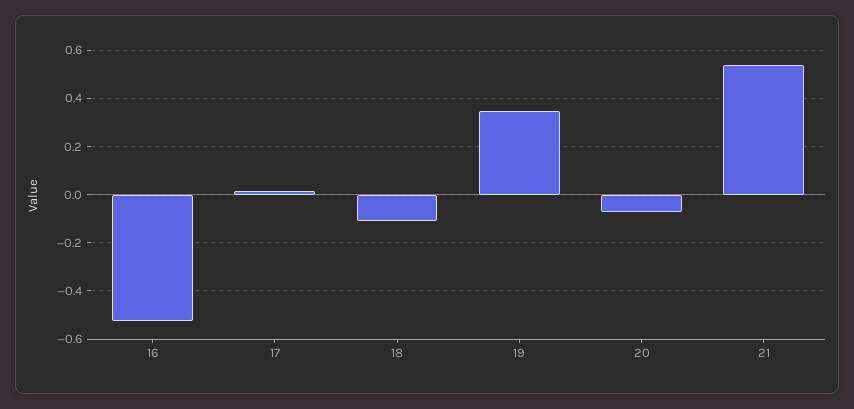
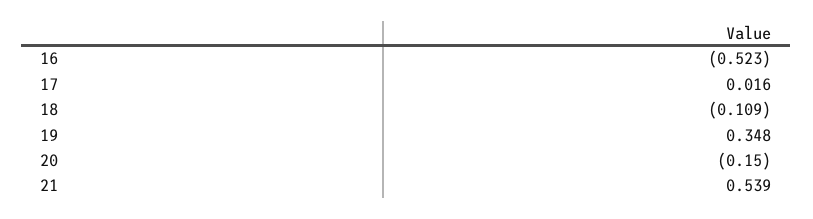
20: -0.075 -> -0.15

